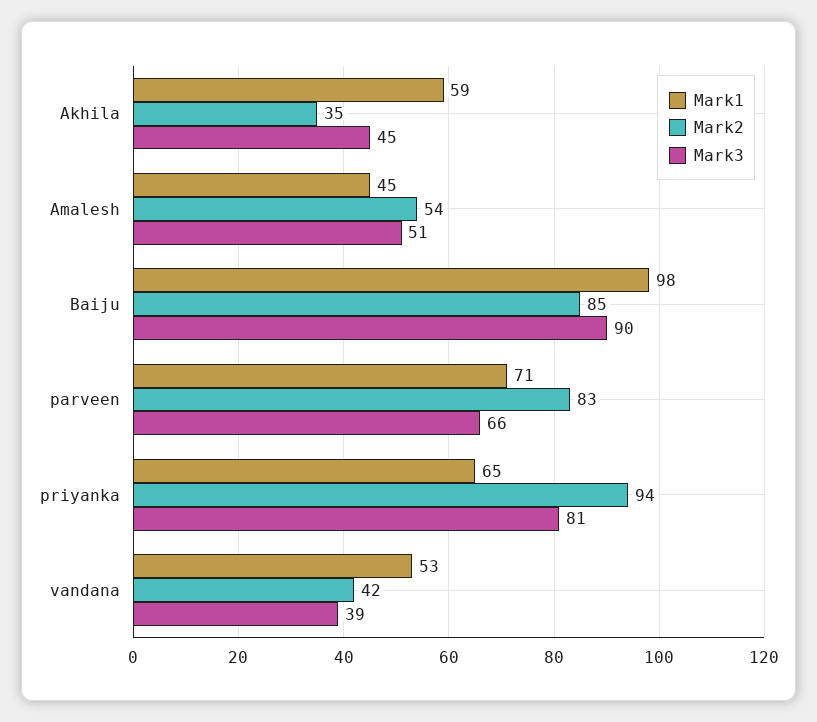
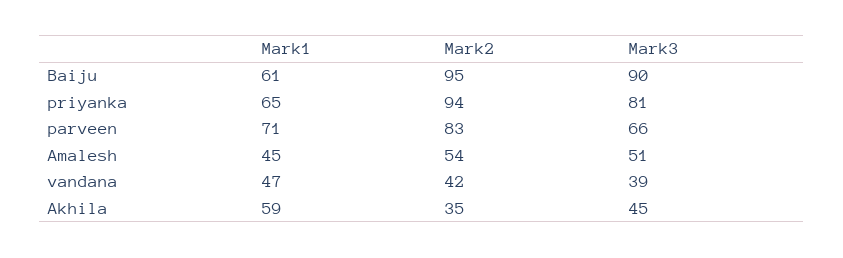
Mark1, Baiju: 98 -> 61
Mark2, Baiju: 85 -> 95
Mark1, vandana: 53 -> 47

